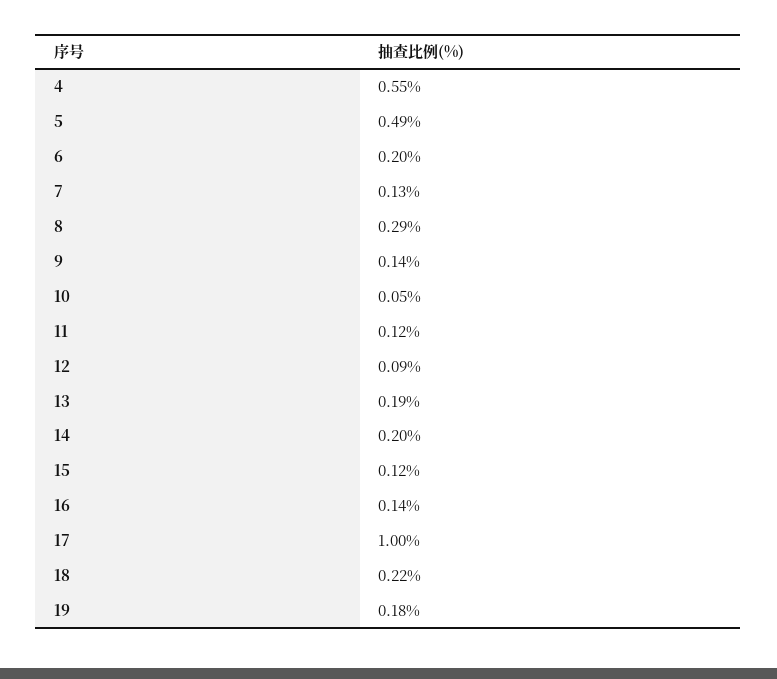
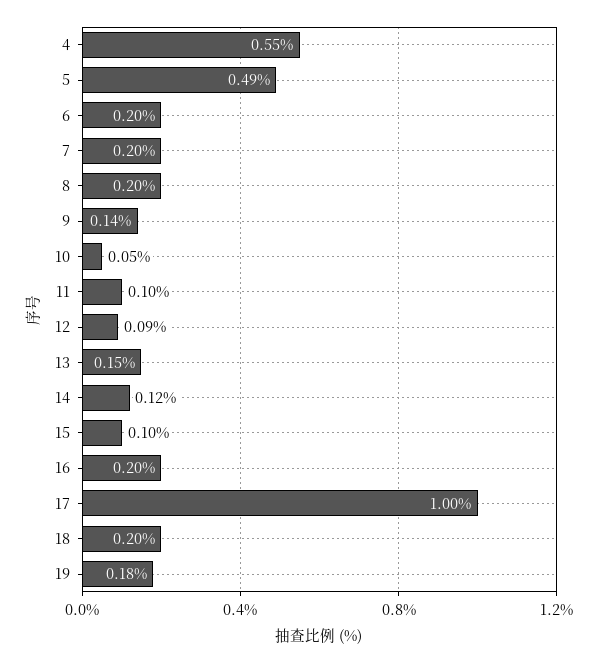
7: 0.13 -> 0.2
8: 0.29 -> 0.2
11: 0.12 -> 0.1
13: 0.19 -> 0.15
14: 0.2 -> 0.12
15: 0.12 -> 0.1
16: 0.14 -> 0.2
18: 0.22 -> 0.2

